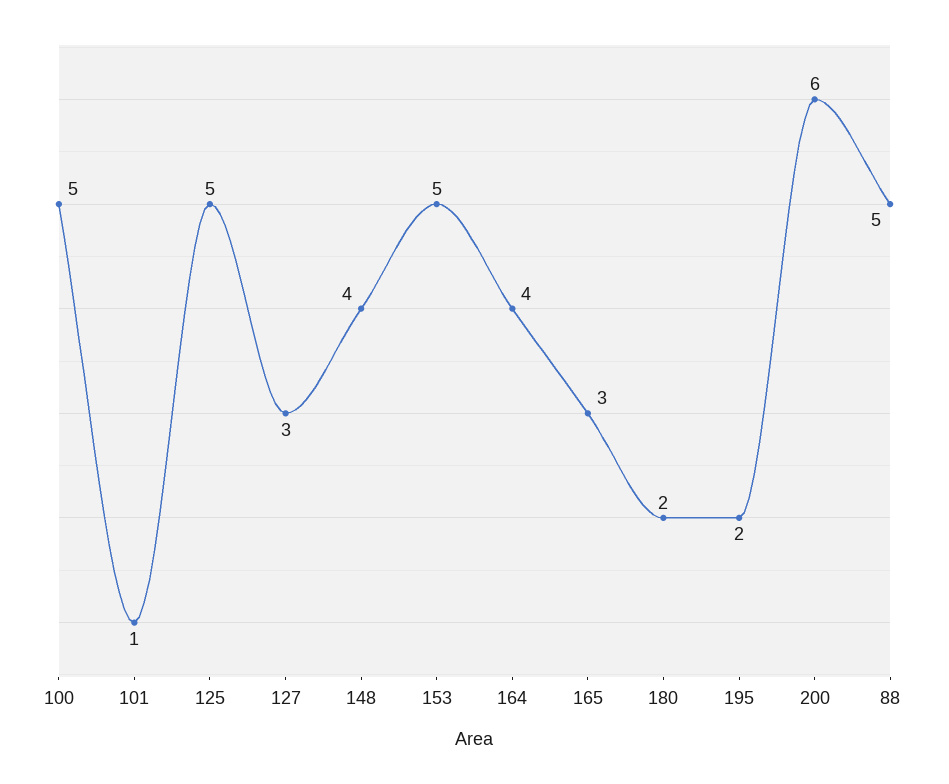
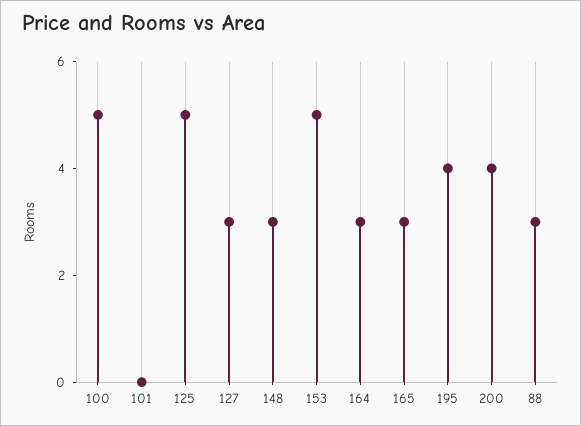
101: 1 -> 0
148: 4 -> 3
164: 4 -> 3
180: 2 -> none
195: 2 -> 4
200: 6 -> 4
88: 5 -> 3

